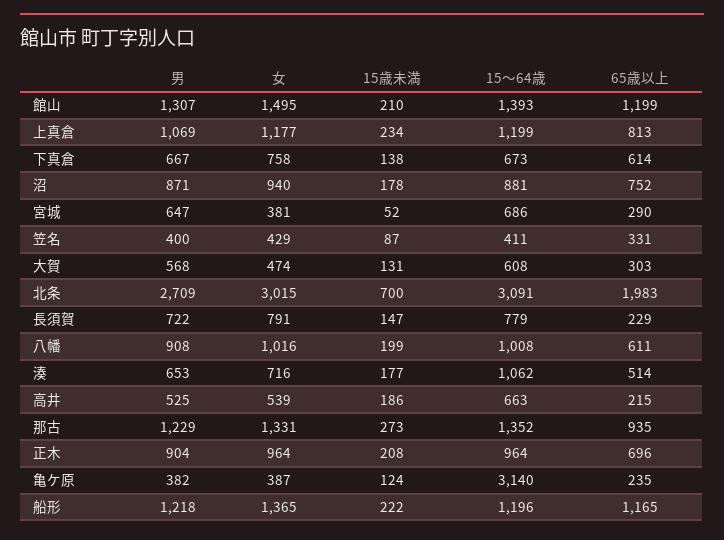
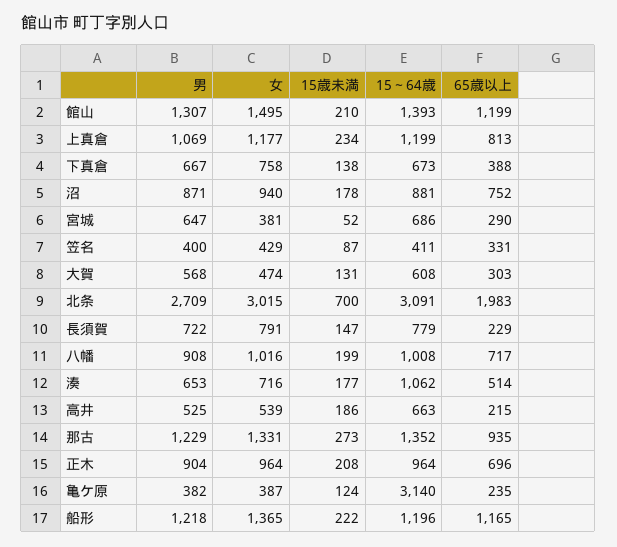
65歳以上, 下真倉: 614 -> 388
65歳以上, 八幡: 611 -> 717

